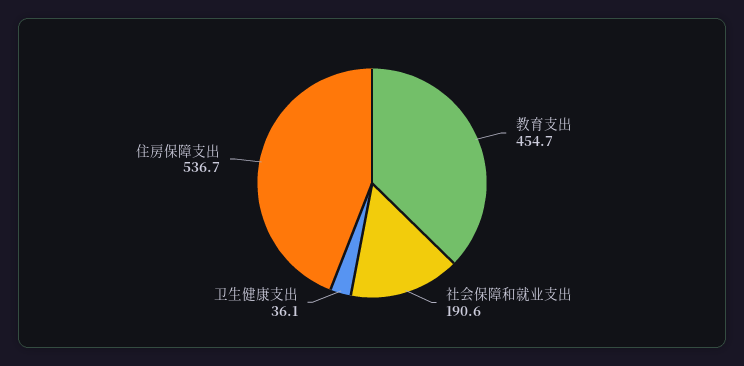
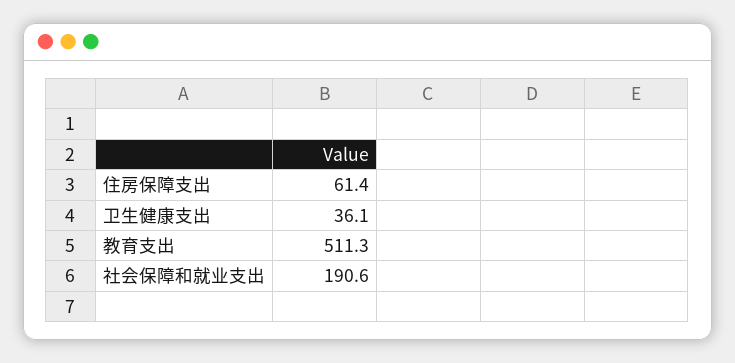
教育支出: 454.7 -> 511.3
住房保障支出: 536.7 -> 61.4

